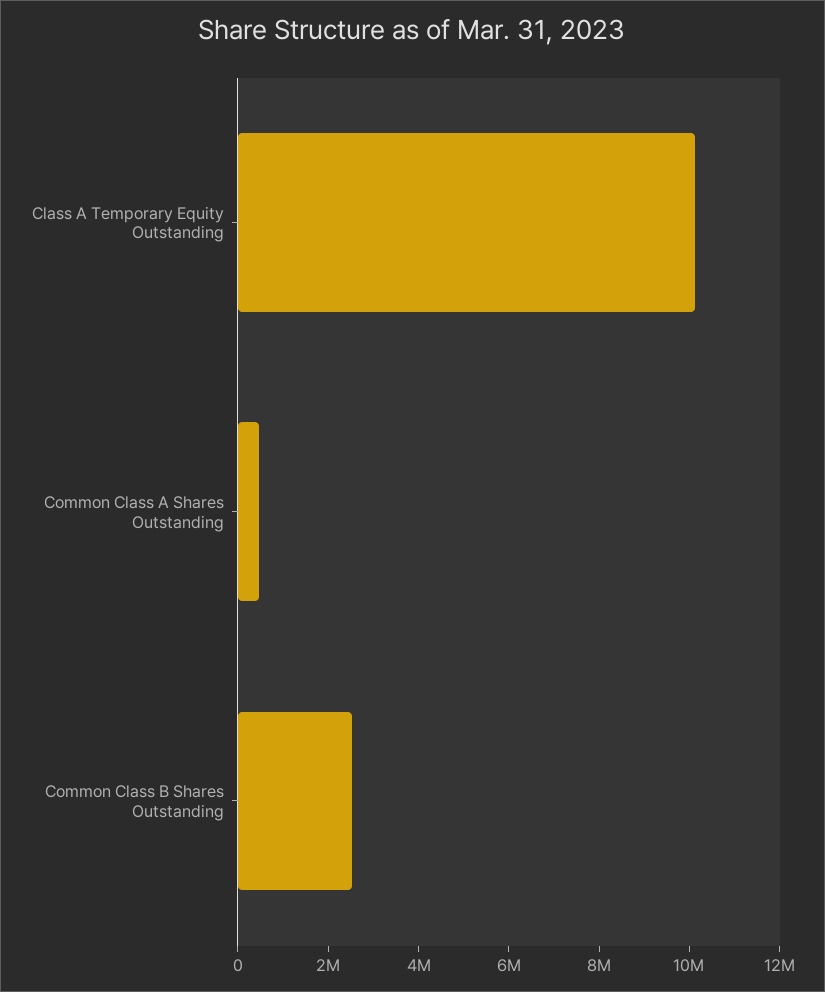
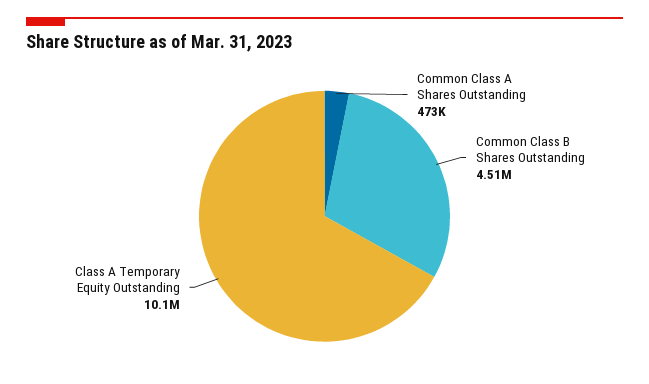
Common Class B Shares Outstanding: 2500000 -> 4510000

